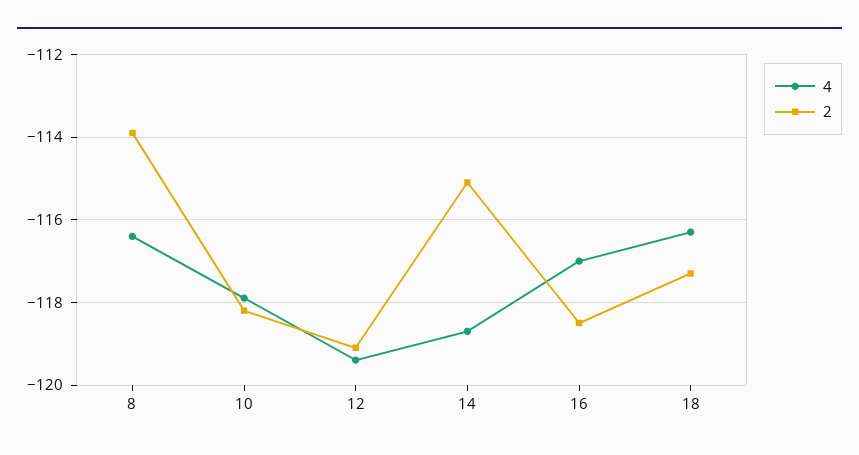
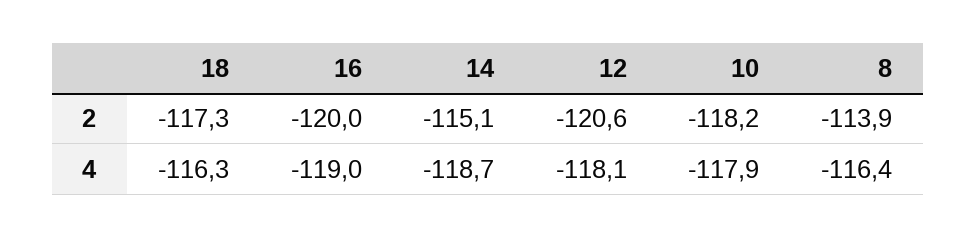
4, 12: -119.5 -> -118.1
2, 12: -119 -> -120.6
4, 16: -117 -> -119
2, 16: -118.5 -> -120

